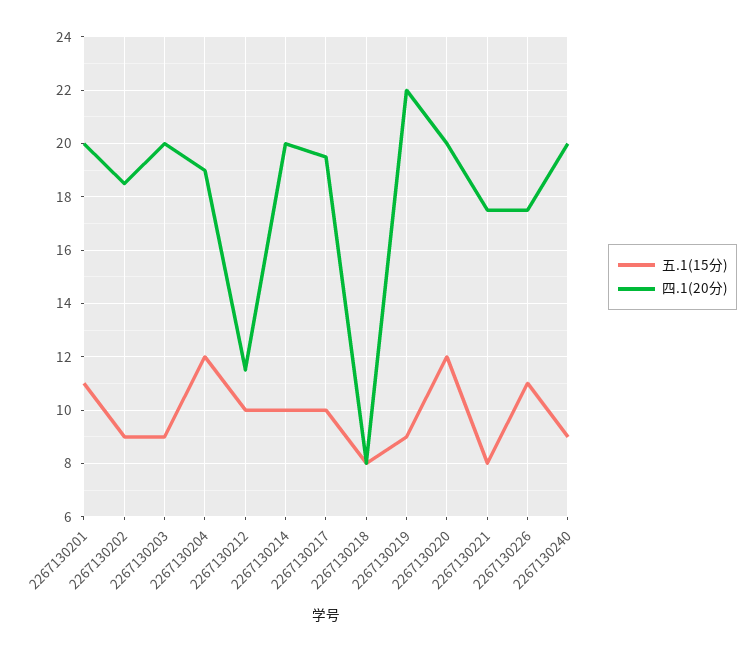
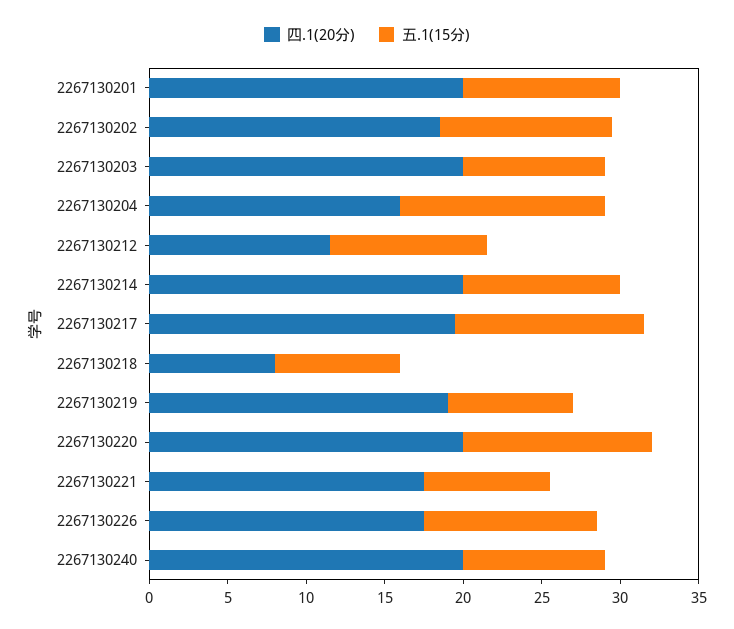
五.1(15分), 2267130201: 11 -> 10
五.1(15分), 2267130202: 9 -> 11
五.1(15分), 2267130204: 12 -> 13
四.1(20分), 2267130204: 19 -> 16
五.1(15分), 2267130217: 10 -> 12
五.1(15分), 2267130219: 9 -> 8
四.1(20分), 2267130219: 22 -> 19

